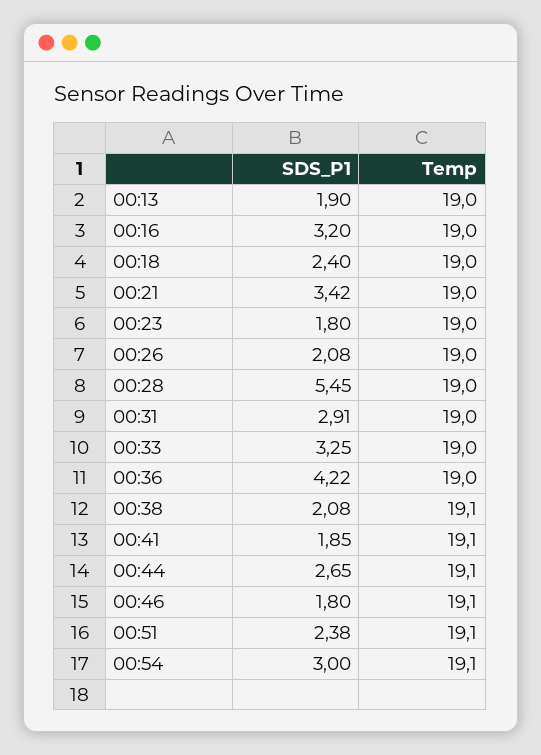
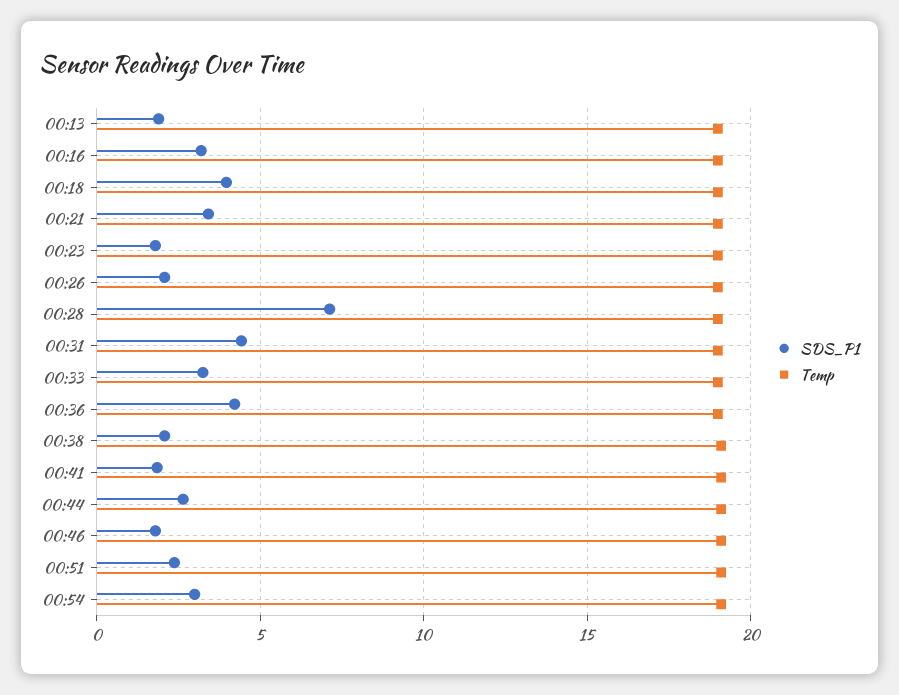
SDS_P1, 00:18: 2.4 -> 4
SDS_P1, 00:28: 5.45 -> 7
SDS_P1, 00:31: 2.91 -> 4.5

